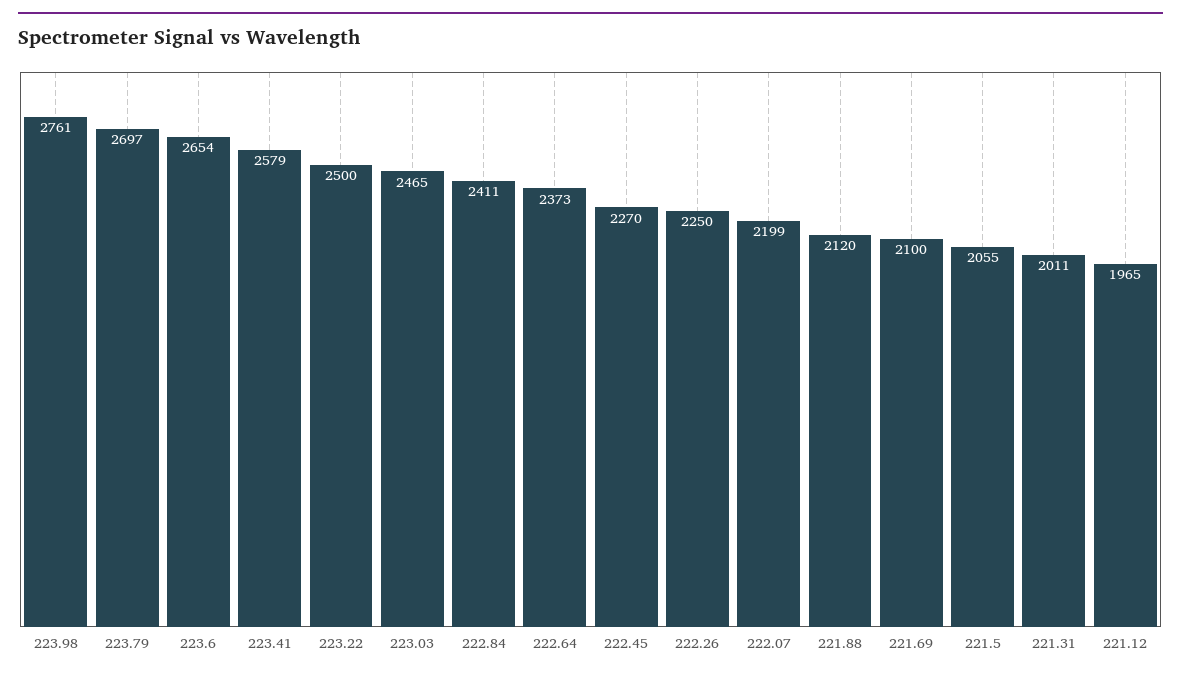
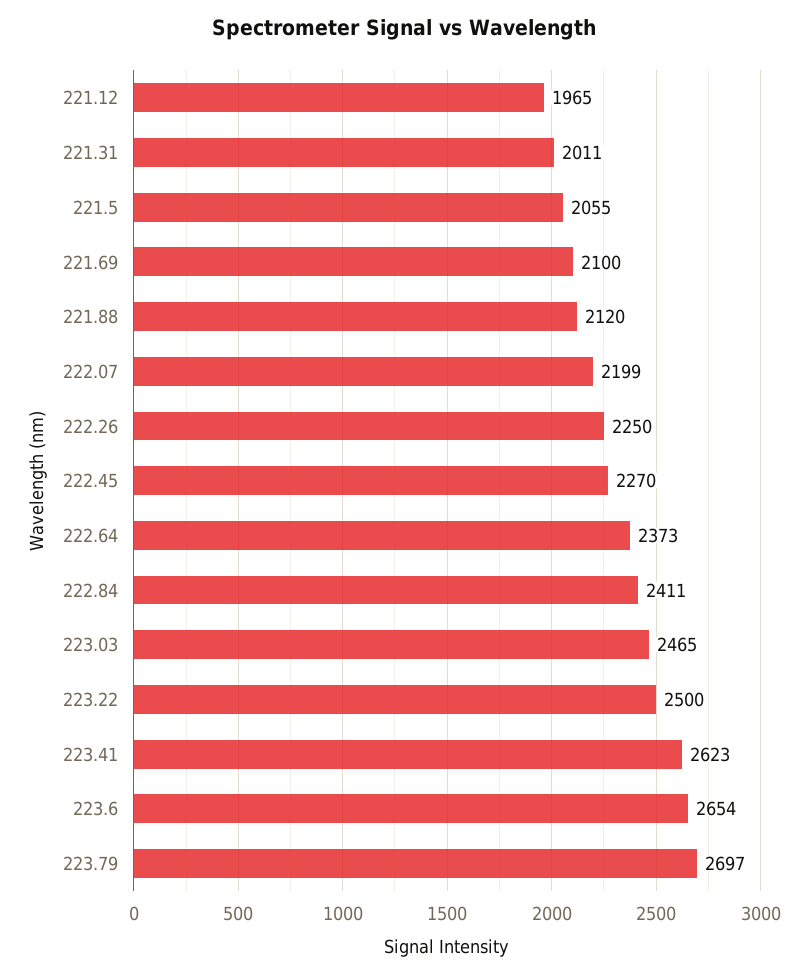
223.98: 2761 -> none
223.41: 2579 -> 2623

